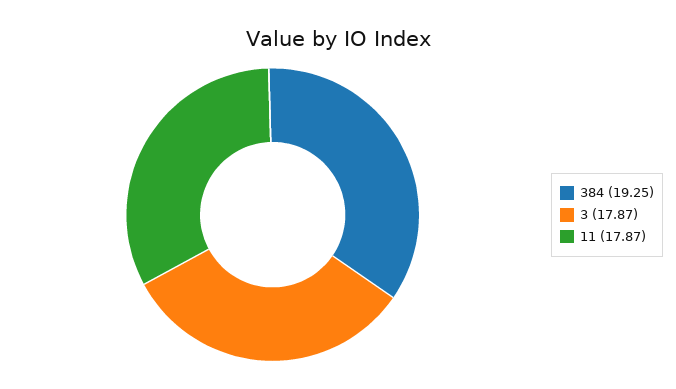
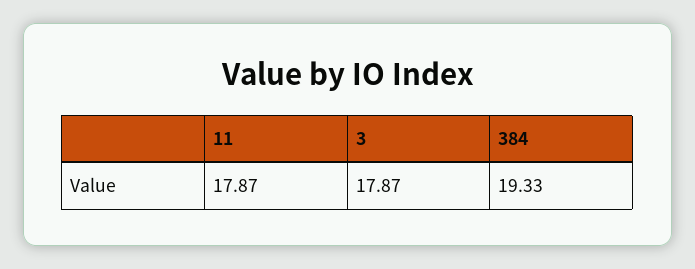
384: 19.25 -> 19.33

